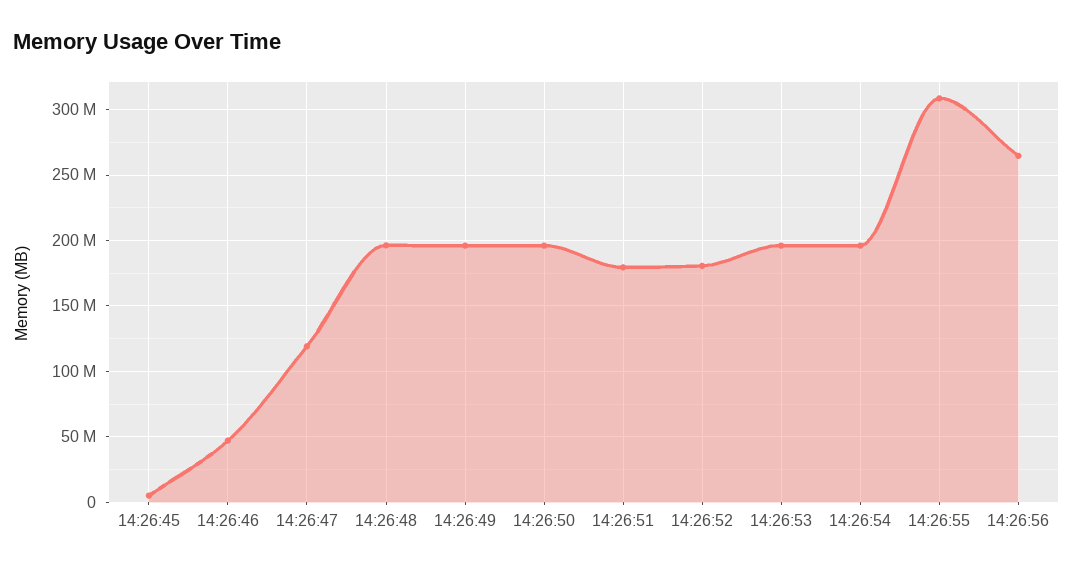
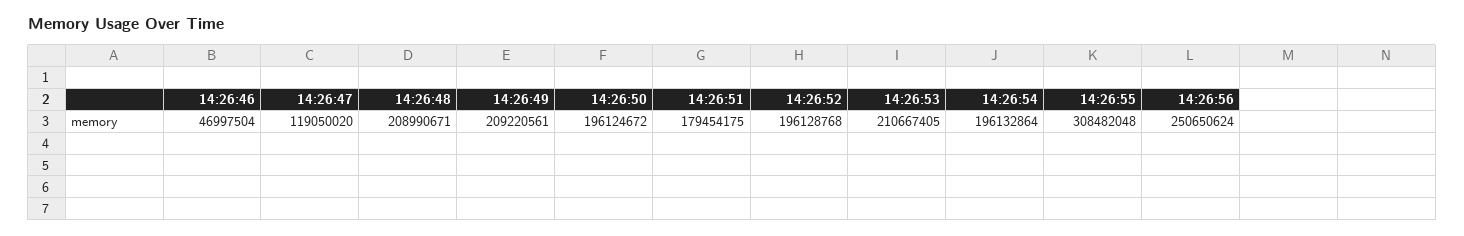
14:26:45: 5000000 -> none
14:26:48: 195000000 -> 208990671
14:26:49: 195000000 -> 209220561
14:26:52: 180000000 -> 196128768
14:26:53: 195000000 -> 210667405
14:26:56: 265000000 -> 250650624

